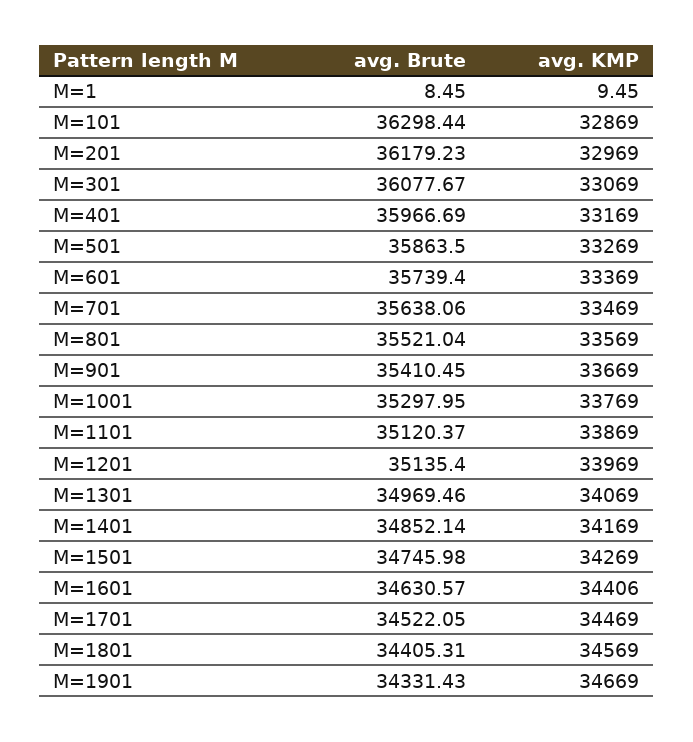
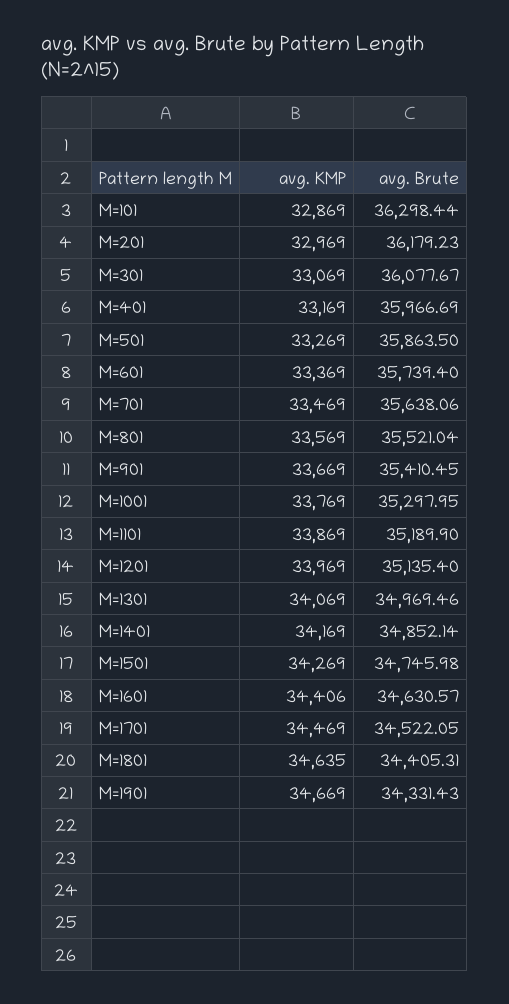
avg. Brute, M=1: 8.45 -> none
avg. KMP, M=1: 9.45 -> none
avg. Brute, M=1101: 35120.37 -> 35189.9
avg. KMP, M=1801: 34569 -> 34635

